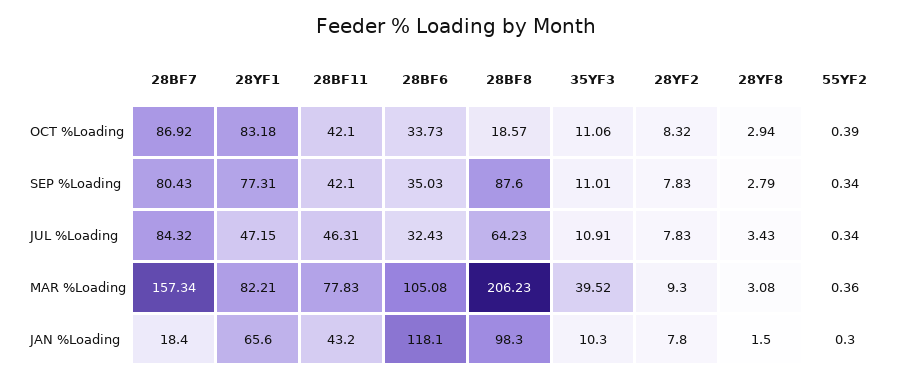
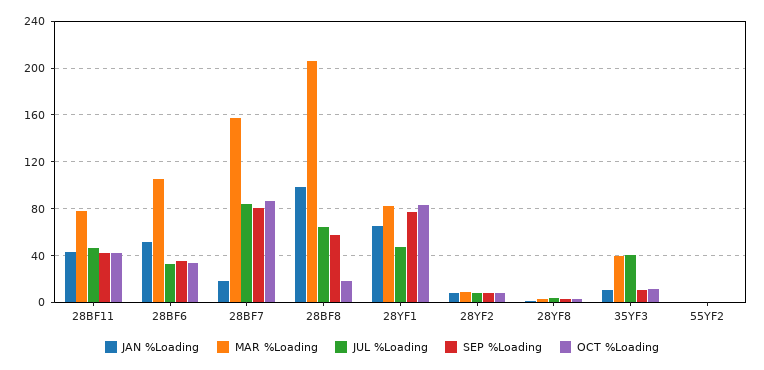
SEP %Loading, 28BF8: 87.6 -> 60
JUL %Loading, 35YF3: 10.91 -> 40
JAN %Loading, 28BF6: 118.1 -> 50

